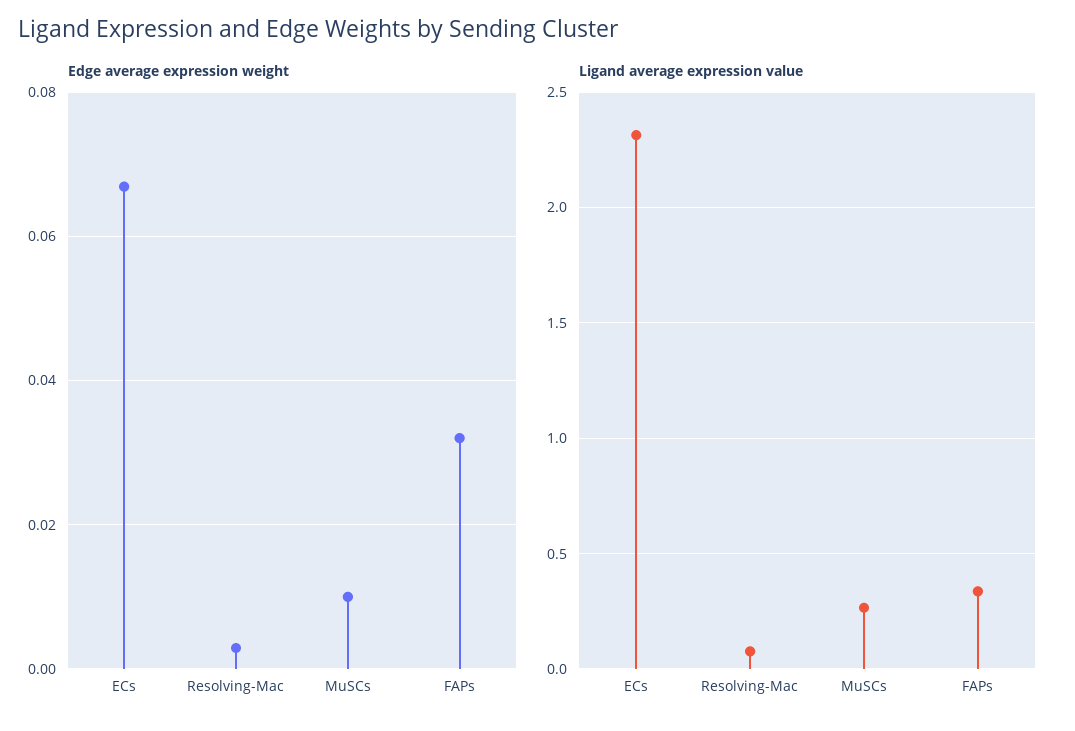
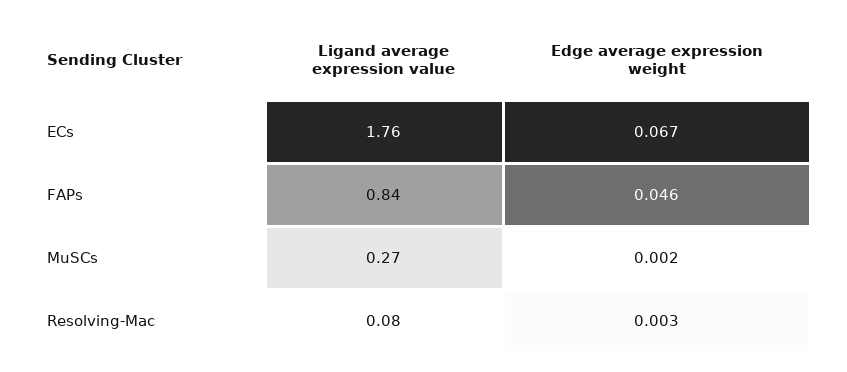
Edge average expression weight, MuSCs: 0.01 -> 0.002
Edge average expression weight, FAPs: 0.032 -> 0.046
Ligand average expression value, ECs: 2.3 -> 1.76
Ligand average expression value, FAPs: 0.35 -> 0.84

